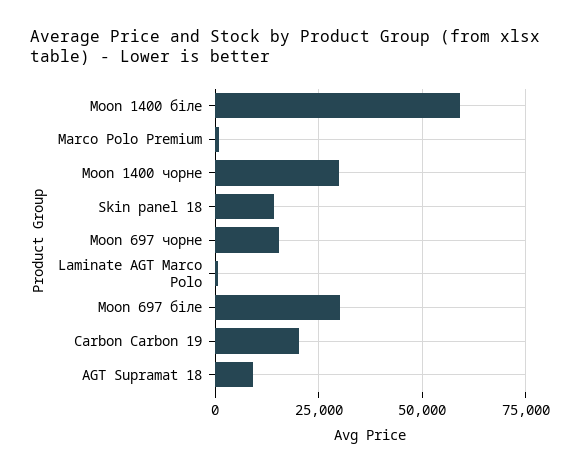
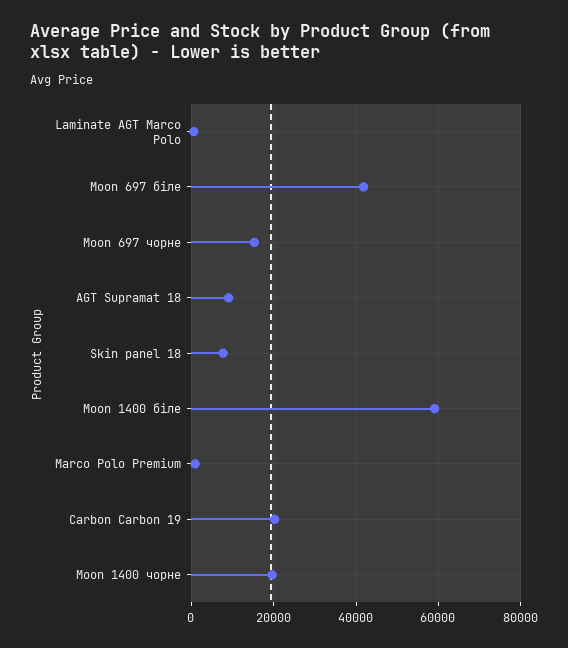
Moon 1400 чорне: 30000 -> 20000
Skin panel 18: 15000 -> 8000
Moon 697 біле: 30000 -> 42000

